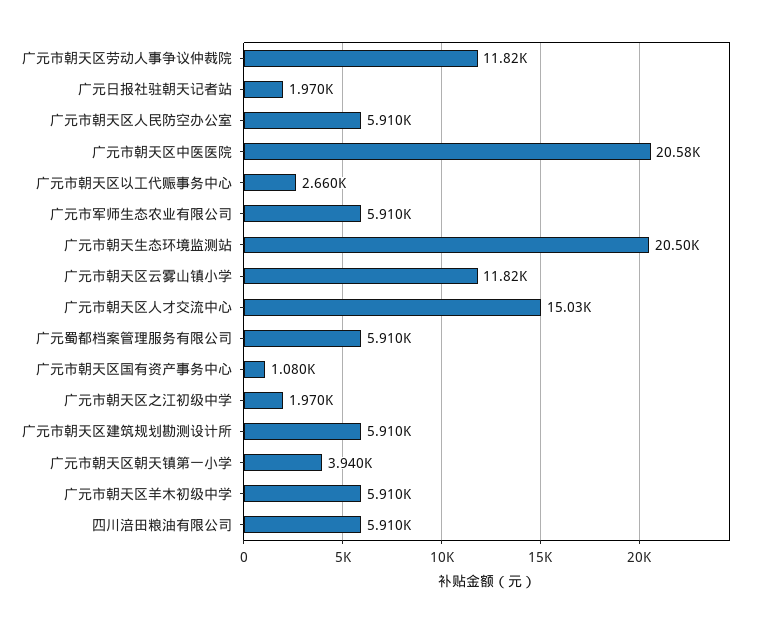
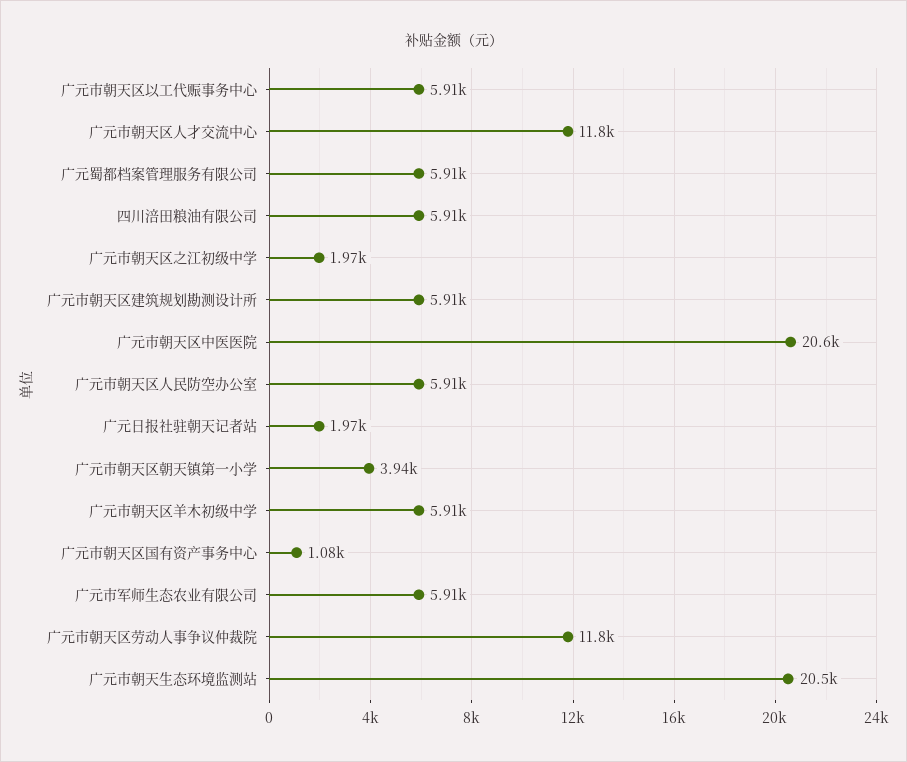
广元市朝天区以工代赈事务中心: 2660 -> 5910
广元市朝天区云雾山镇小学: 11820 -> none
广元市朝天区人才交流中心: 15030 -> 11800

